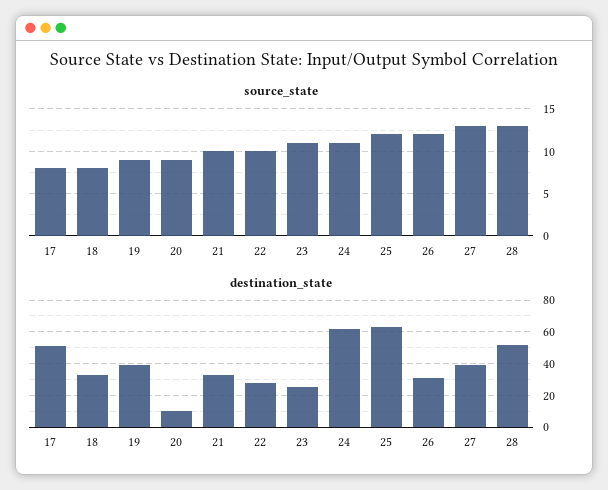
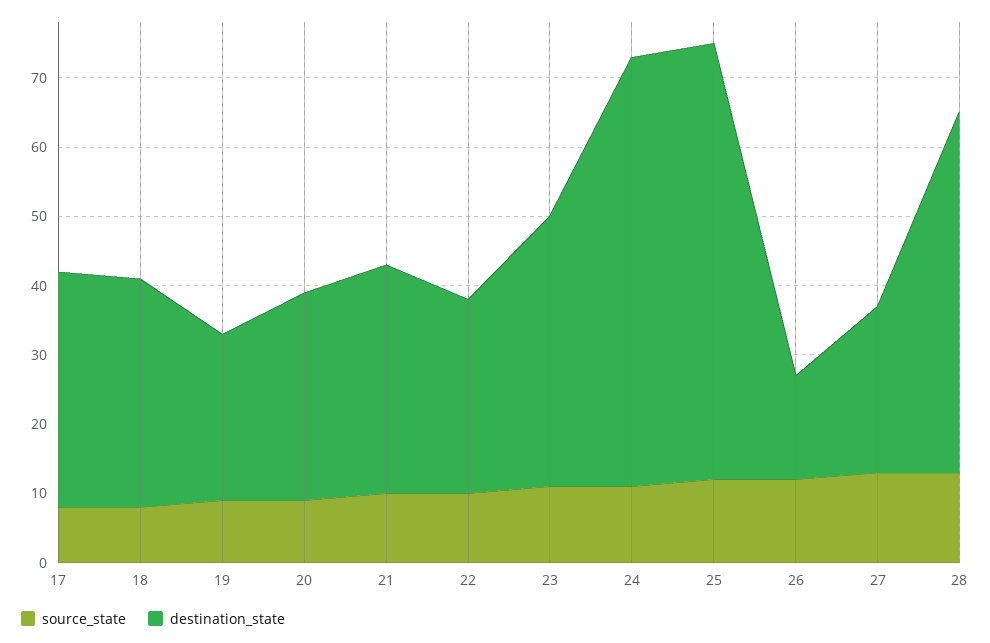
destination_state, 17: 50 -> 35
destination_state, 19: 40 -> 25
destination_state, 20: 10 -> 30
destination_state, 23: 25 -> 40
destination_state, 26: 30 -> 15
destination_state, 27: 40 -> 25

